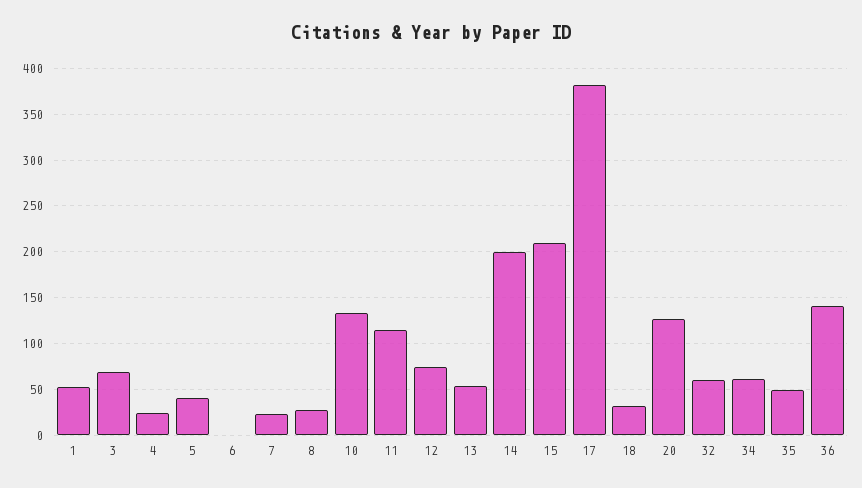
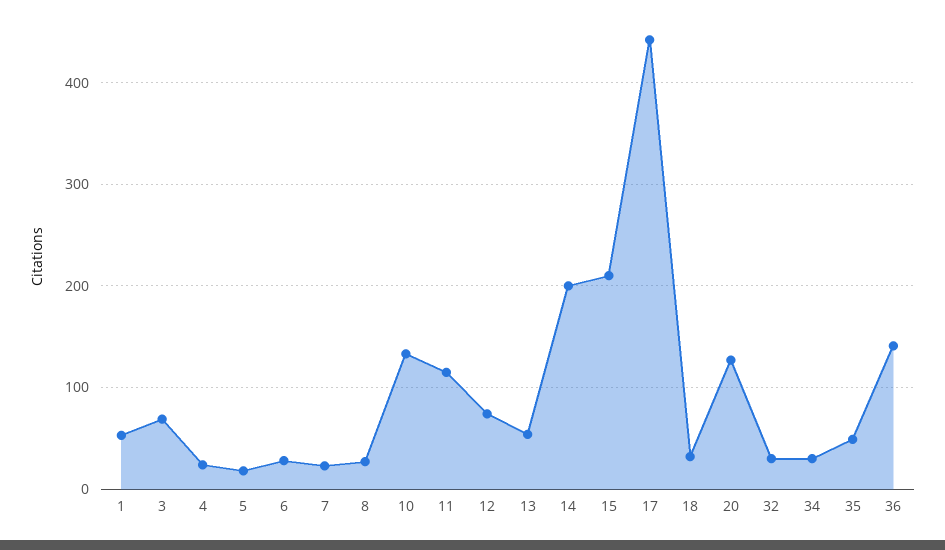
5: 40 -> 20
6: 0 -> 30
17: 380 -> 440
32: 60 -> 30
34: 60 -> 30

